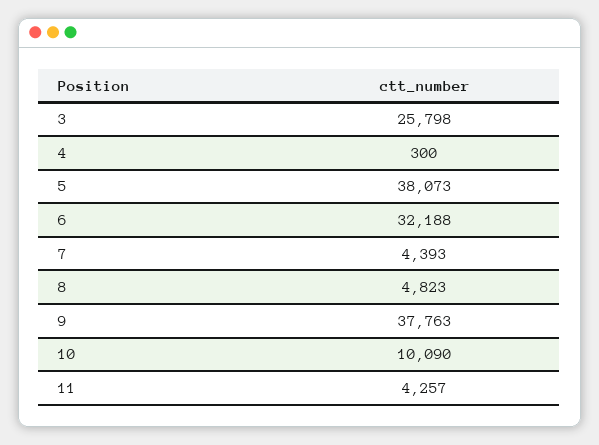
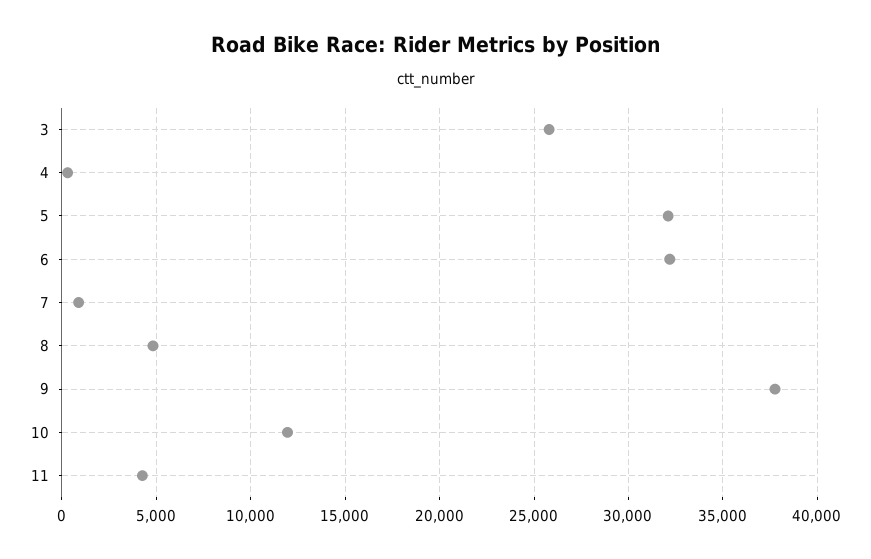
5: 38073 -> 32000
7: 4393 -> 1000
10: 10090 -> 12000

